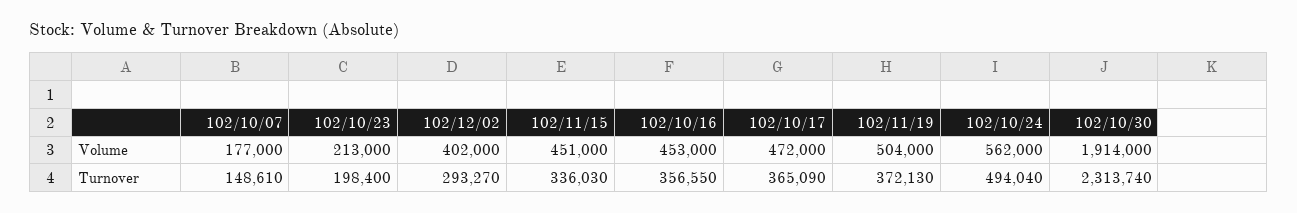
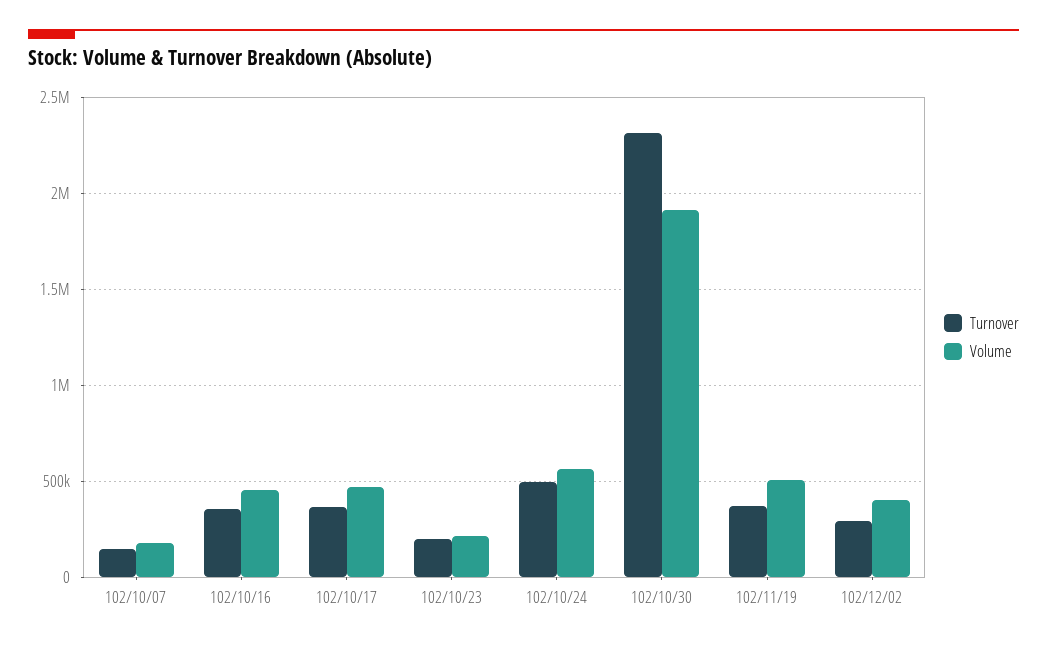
Volume, 102/11/15: 451000 -> none
Turnover, 102/11/15: 336030 -> none

